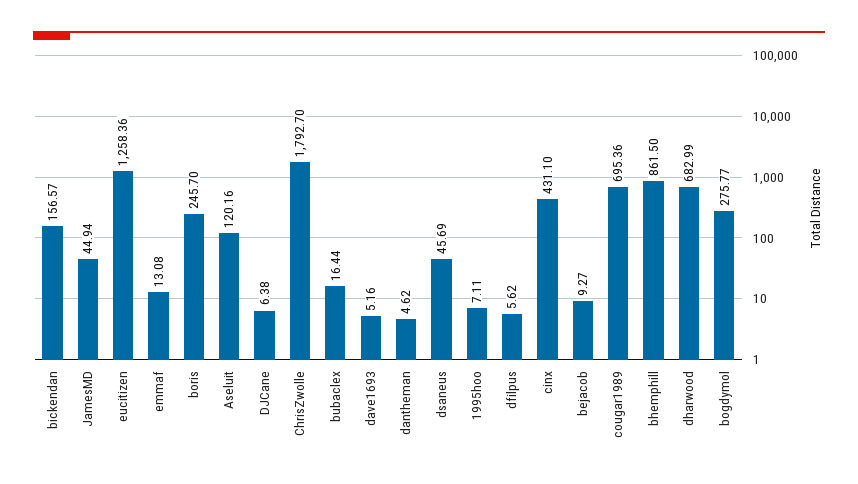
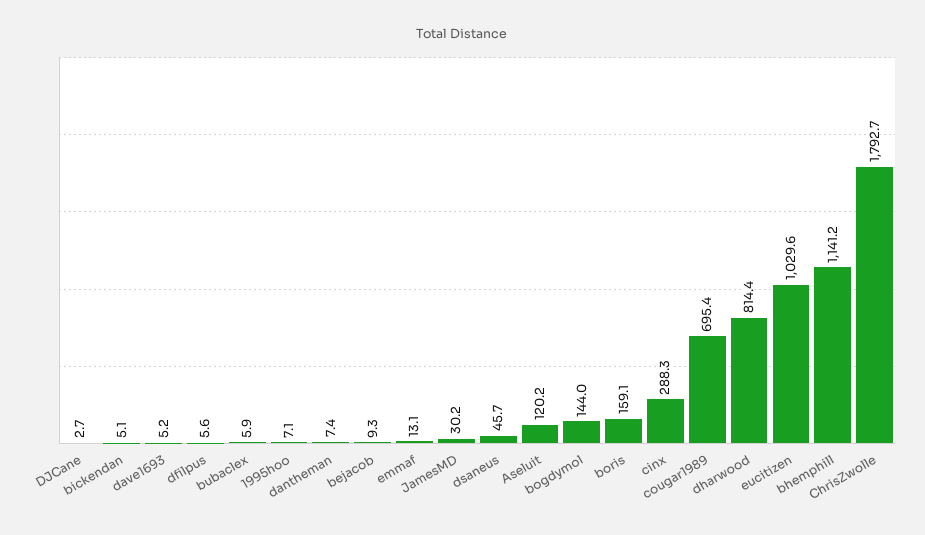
bickendan: 156.57 -> 5.1
JamesMD: 44.94 -> 30.2
eucitizen: 1258.36 -> 1029.6
boris: 245.7 -> 159.1
DJCane: 6.38 -> 2.7
bubaclex: 16.44 -> 5.9
dantheman: 4.62 -> 7.4
cinx: 431.1 -> 288.3
bhemphill: 861.5 -> 1141.2
dharwood: 682.99 -> 814.4
bogdymol: 275.77 -> 144

